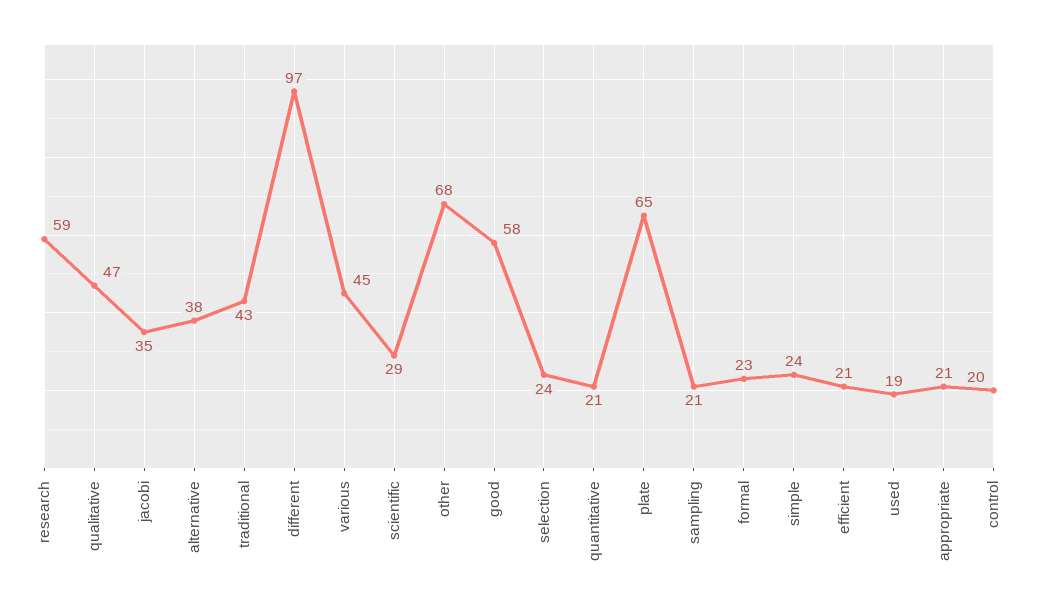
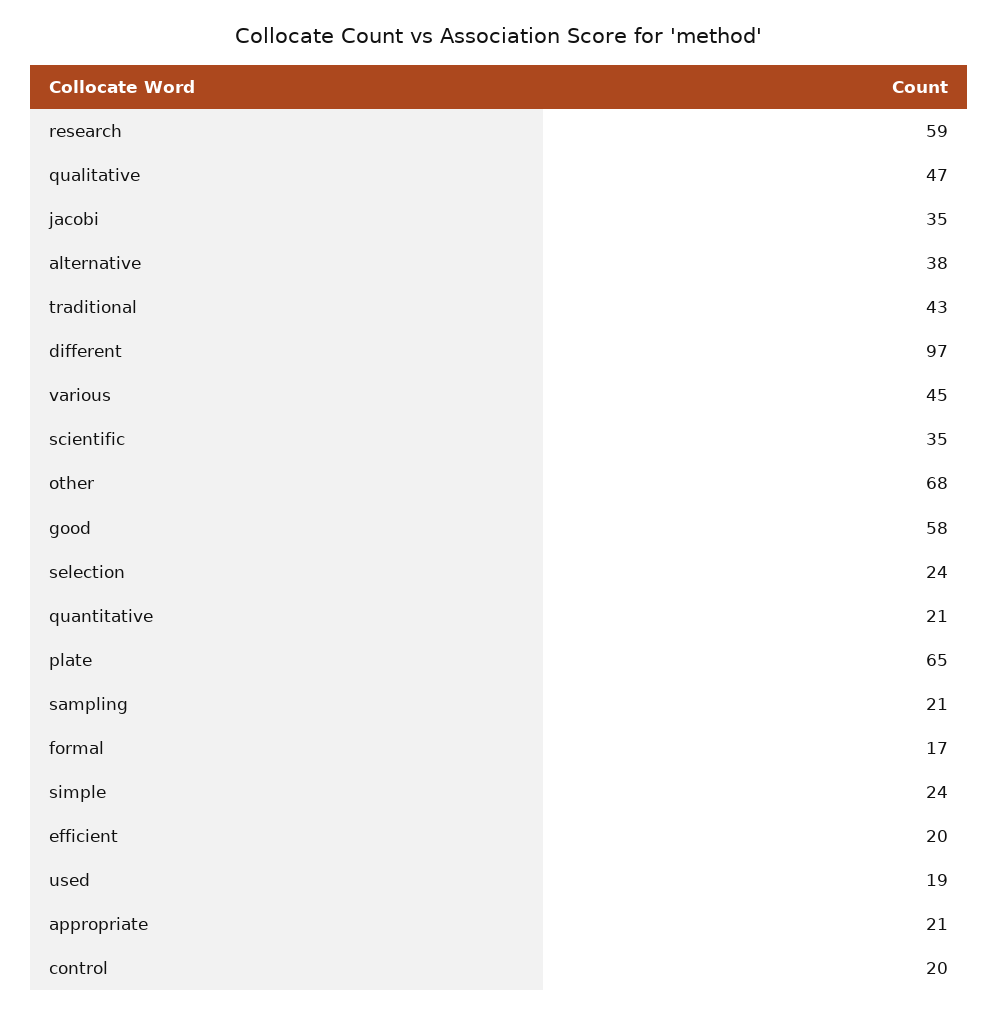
scientific: 29 -> 35
formal: 23 -> 17
efficient: 21 -> 20

